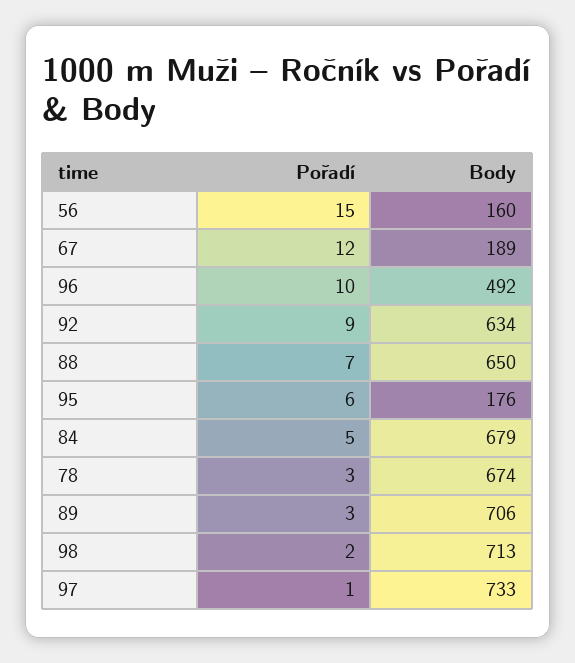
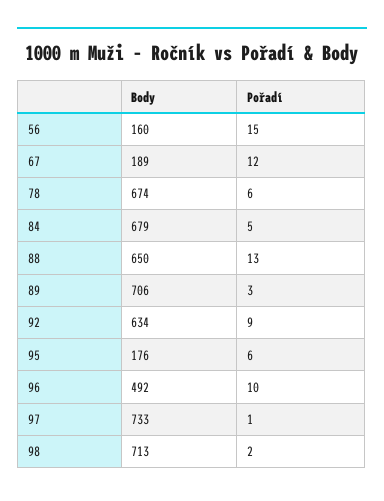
Pořadí, 88: 7 -> 13
Pořadí, 78: 3 -> 6

